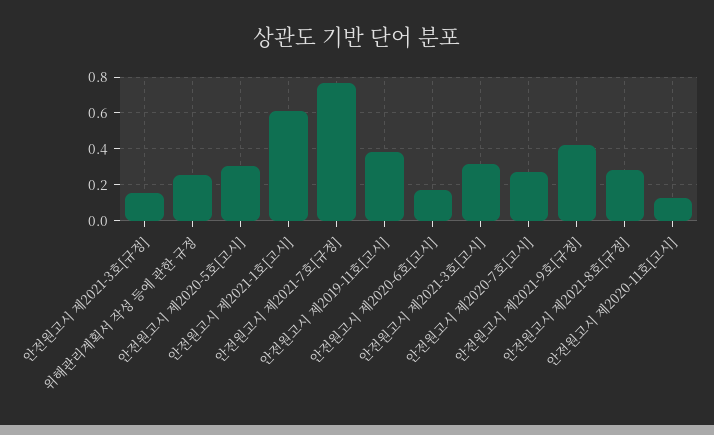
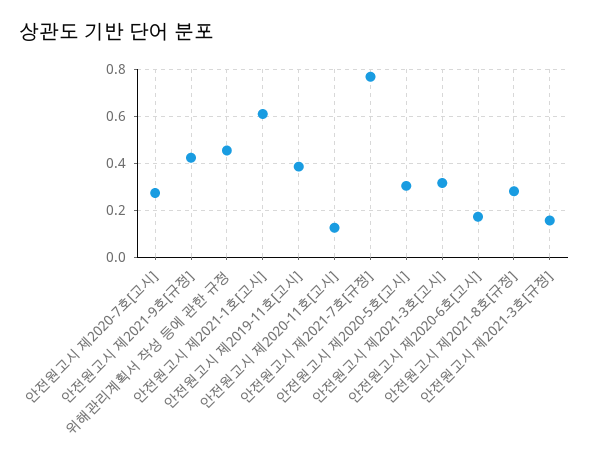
위해관리계획서 작성 등에 관한 규정: 0.25 -> 0.45

